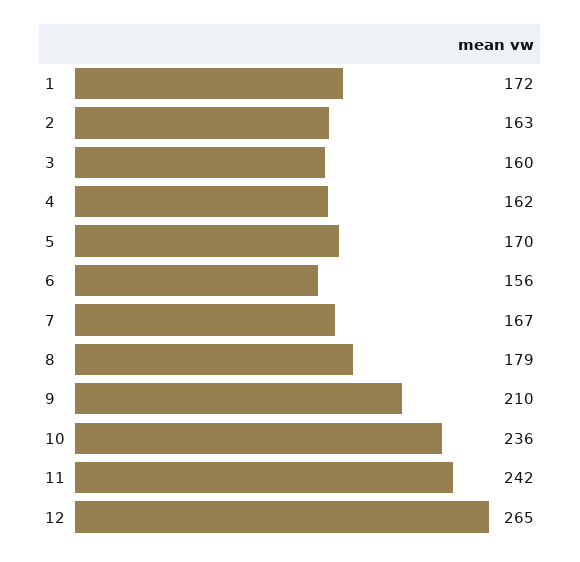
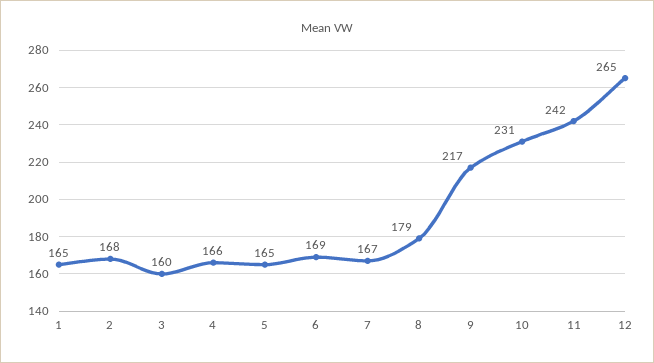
1: 172 -> 165
2: 163 -> 168
4: 162 -> 166
5: 170 -> 165
6: 156 -> 169
9: 210 -> 217
10: 236 -> 231

